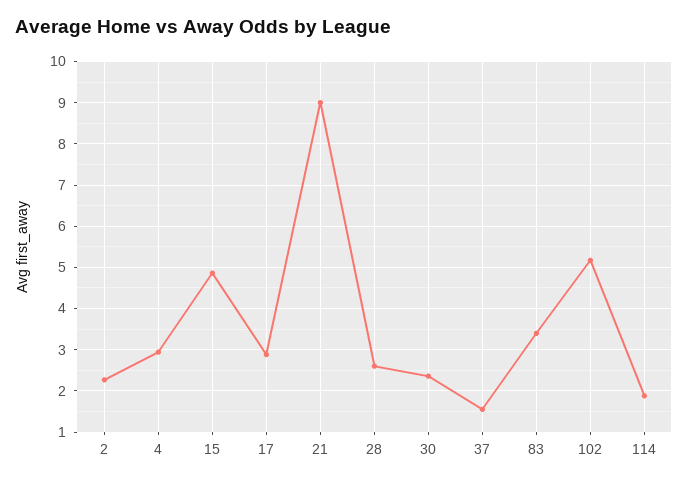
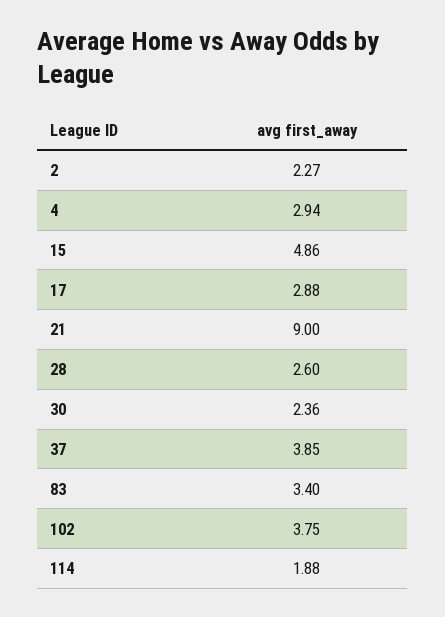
37: 1.6 -> 3.85
102: 5.2 -> 3.75

